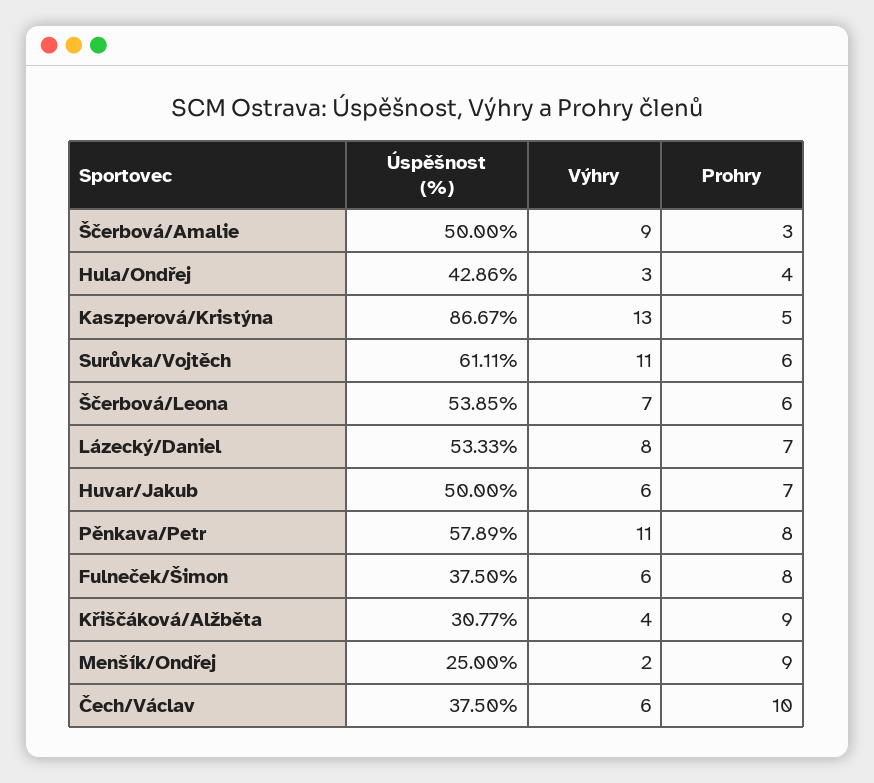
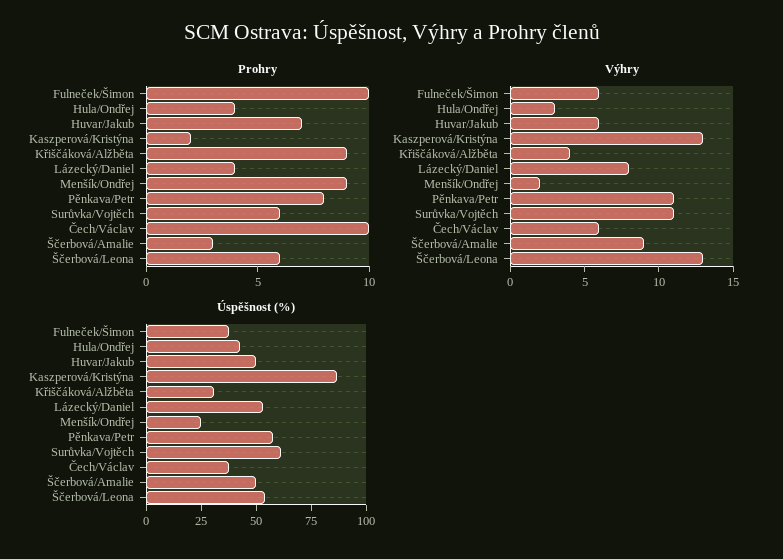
Prohry, Kaszperová/Kristýna: 5 -> 2
Výhry, Ščerbová/Leona: 7 -> 13
Prohry, Lázecký/Daniel: 7 -> 4
Prohry, Fulneček/Šimon: 8 -> 10

